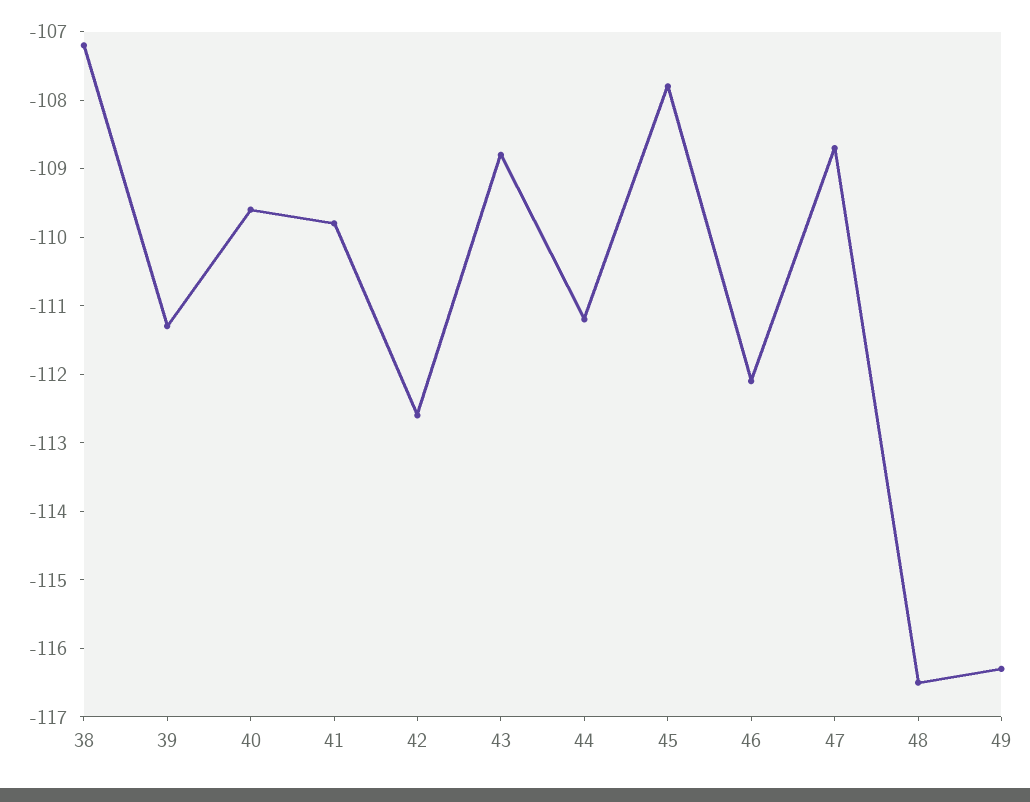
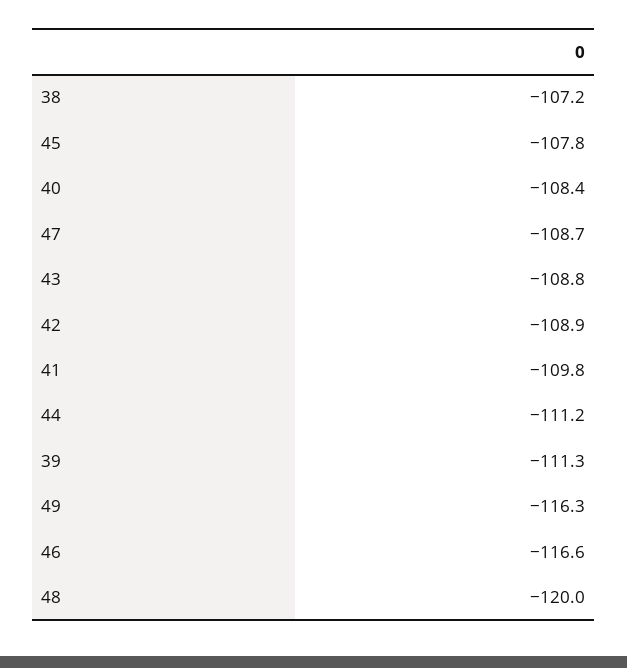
40: -109.5 -> -108.4
42: -112.5 -> -108.9
46: -112 -> -116.6
48: -116.5 -> -120

